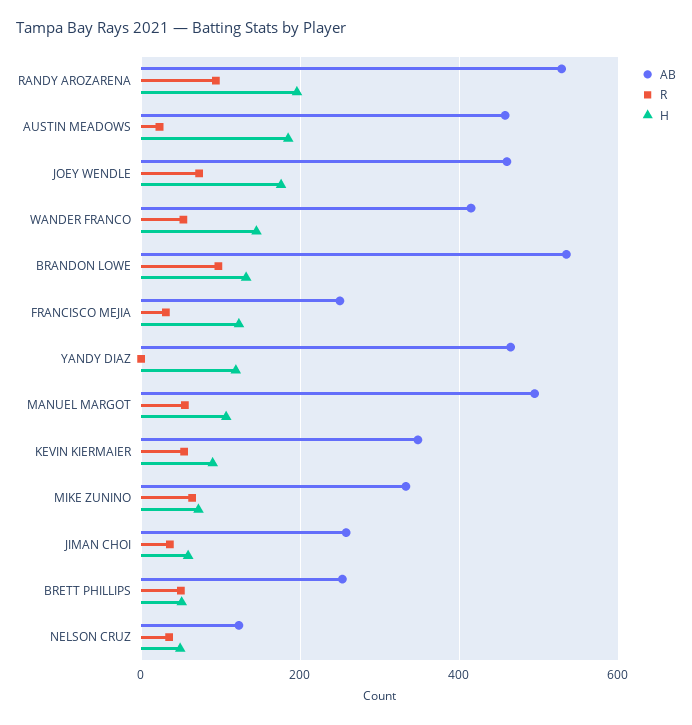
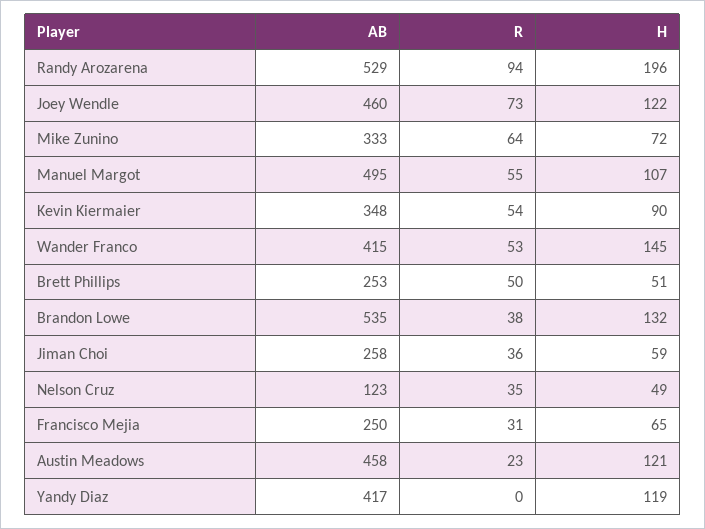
H, AUSTIN MEADOWS: 180 -> 121
H, JOEY WENDLE: 180 -> 122
R, BRANDON LOWE: 100 -> 38
H, FRANCISCO MEJIA: 120 -> 65
AB, YANDY DIAZ: 460 -> 417

